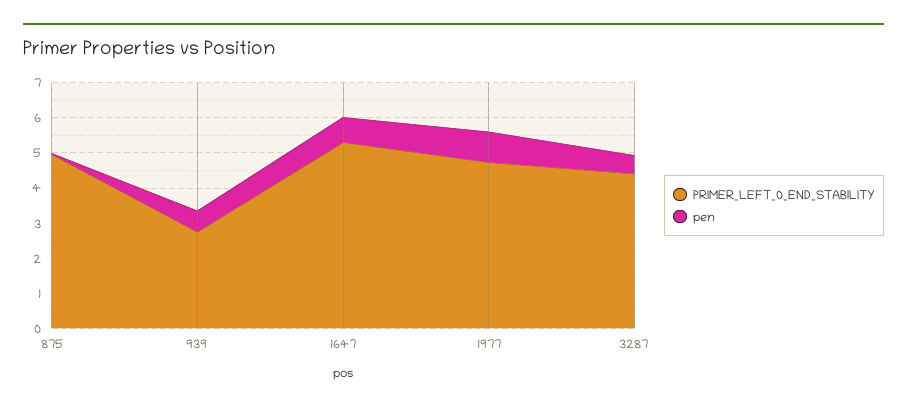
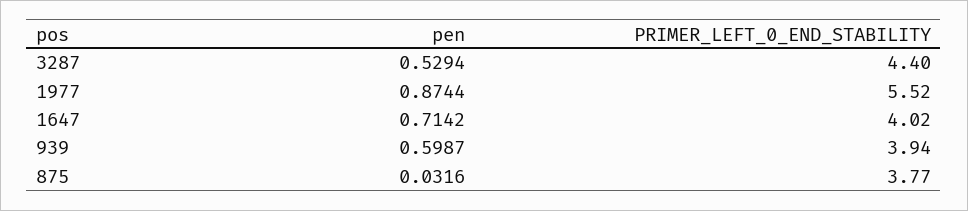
PRIMER_LEFT_0_END_STABILITY, 875: 5 -> 3.77
PRIMER_LEFT_0_END_STABILITY, 939: 2.75 -> 3.94
PRIMER_LEFT_0_END_STABILITY, 1647: 5.25 -> 4.02
PRIMER_LEFT_0_END_STABILITY, 1977: 4.75 -> 5.52

